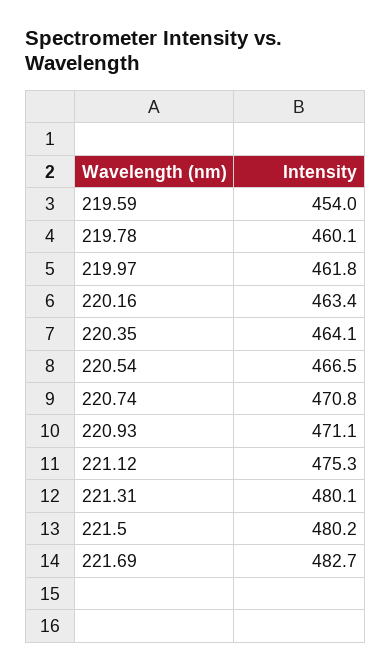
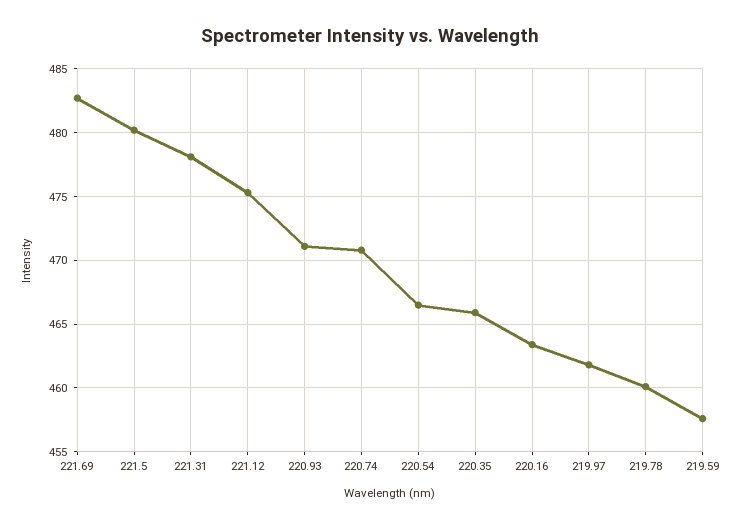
219.59: 454 -> 457.5
220.35: 464.1 -> 466
221.31: 480.1 -> 478

